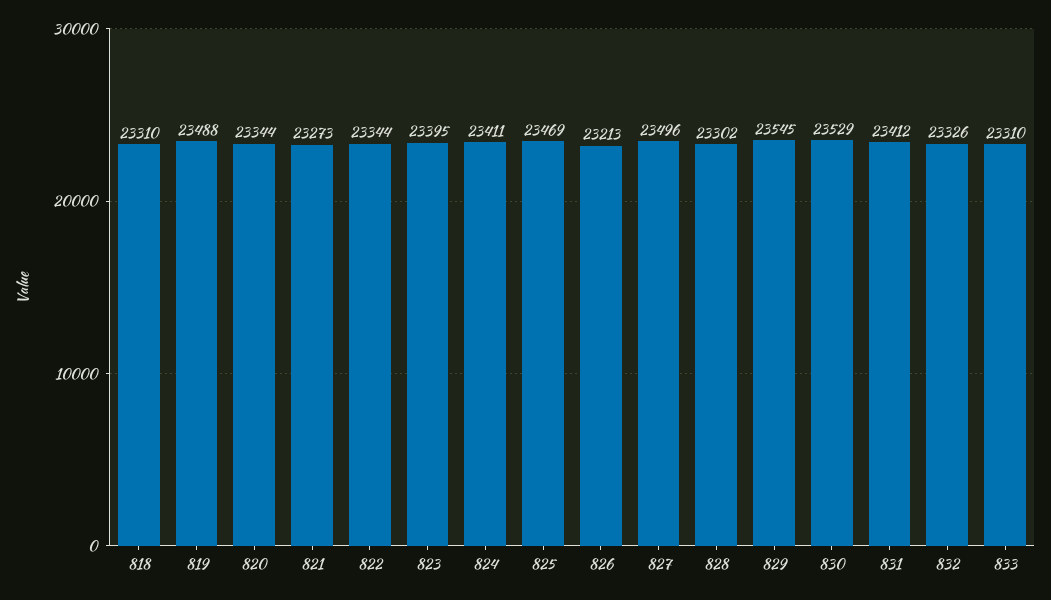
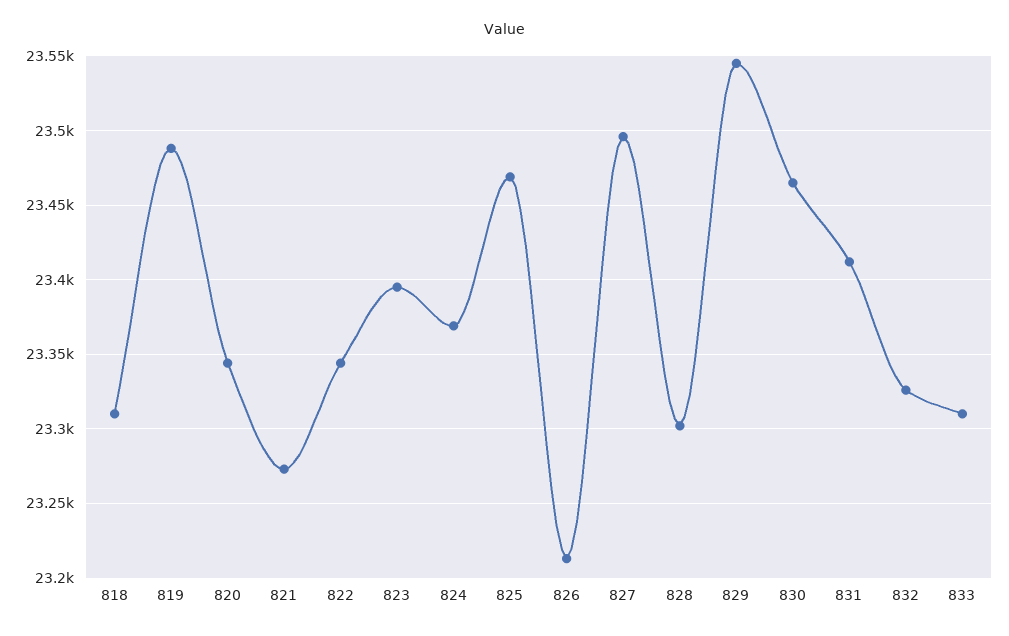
824: 23411 -> 23370
830: 23529 -> 23465

